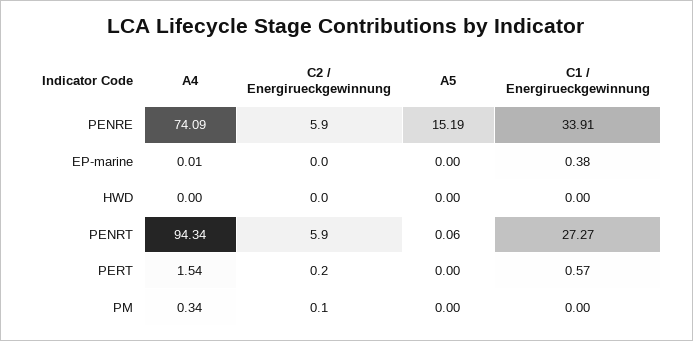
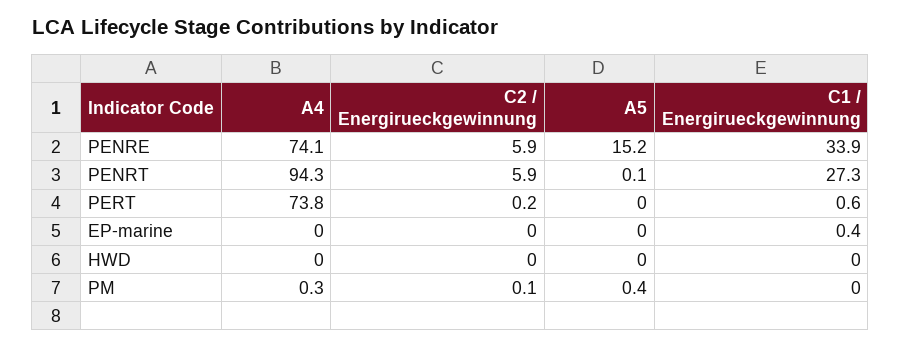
A4, PERT: 1.54 -> 73.8
A5, PM: 0 -> 0.4

